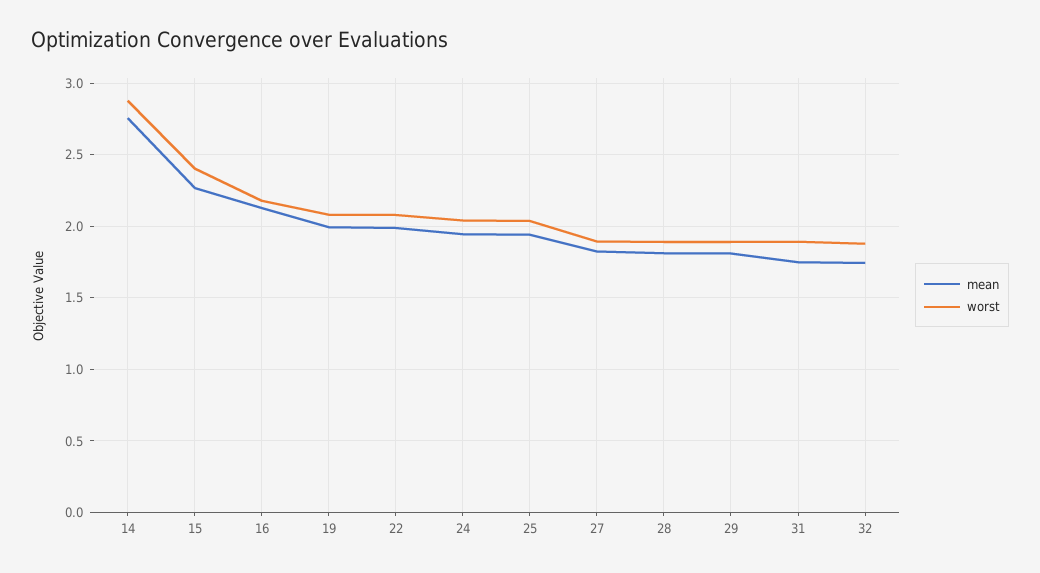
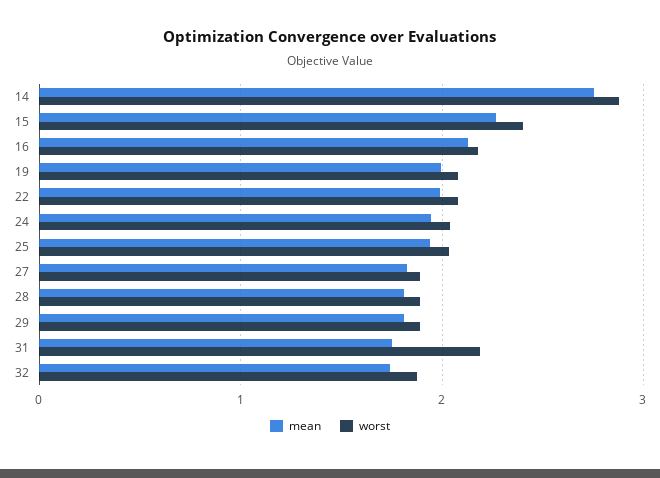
worst, 31: 1.9 -> 2.2

